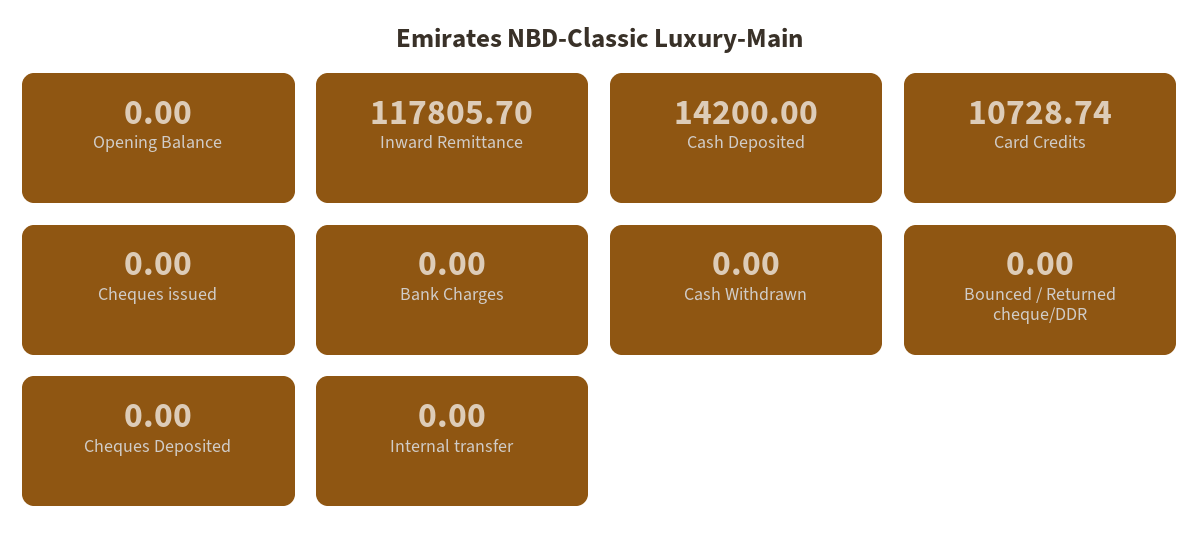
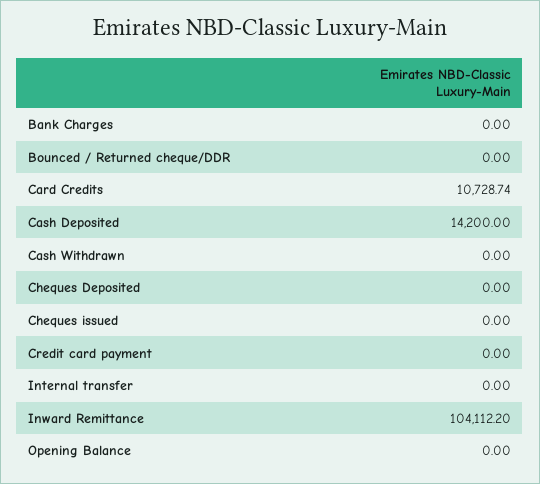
Inward Remittance: 117805.7 -> 104112.2
Credit card payment: none -> 0

